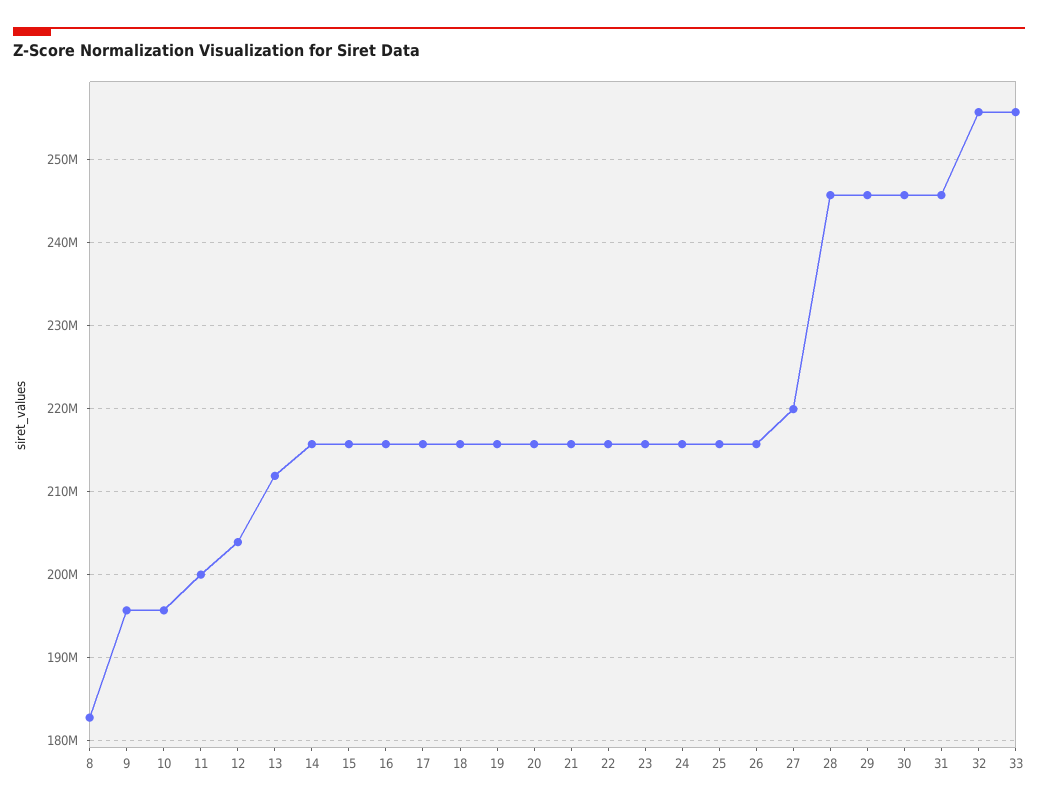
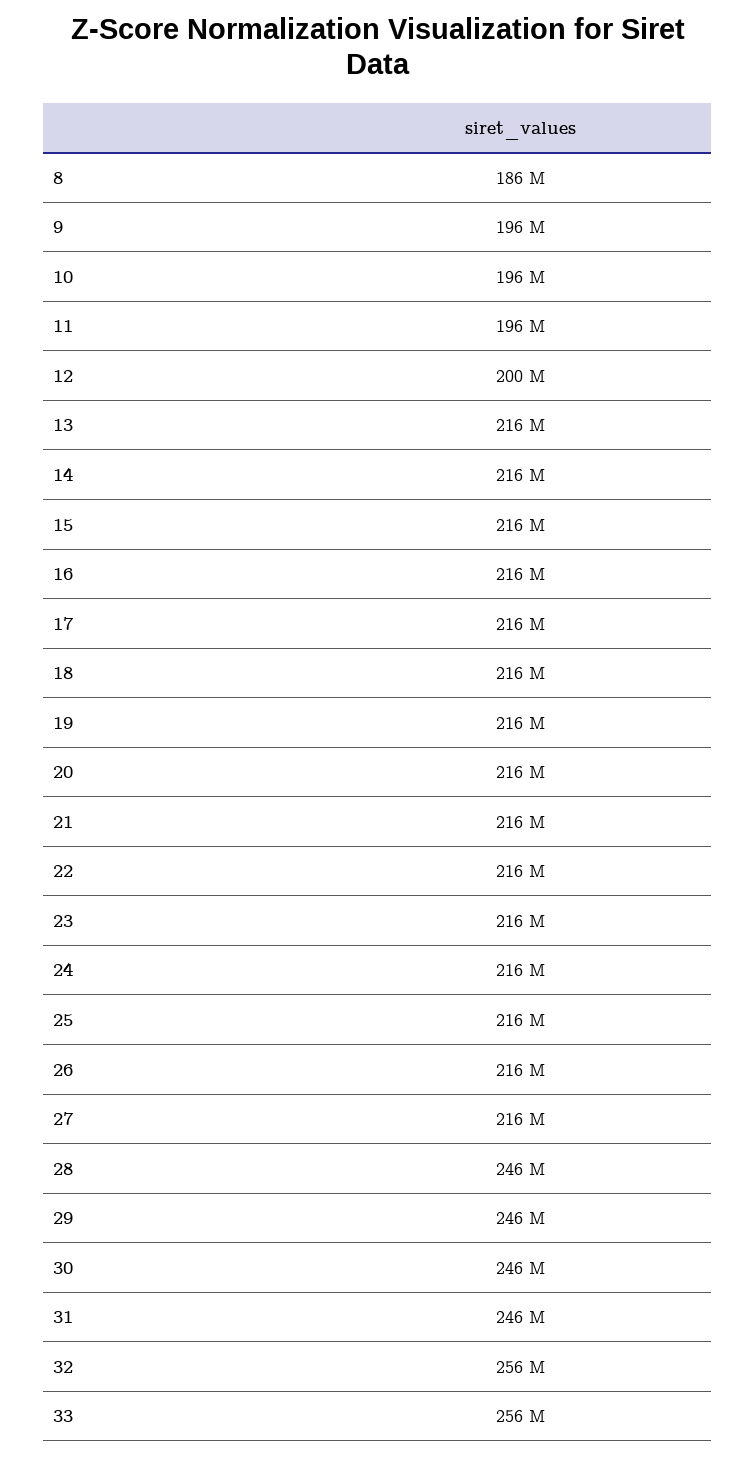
8: 183000000 -> 186000000
11: 200000000 -> 196000000
12: 204000000 -> 200000000
13: 212000000 -> 216000000
27: 220000000 -> 216000000

